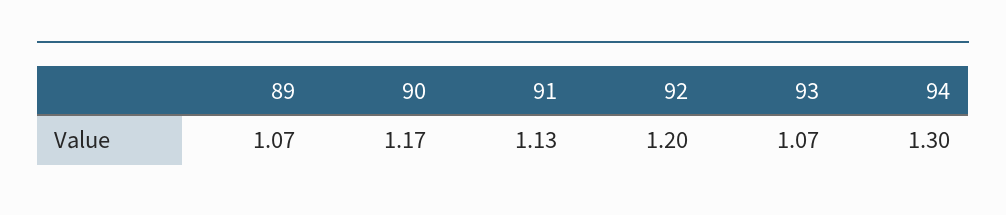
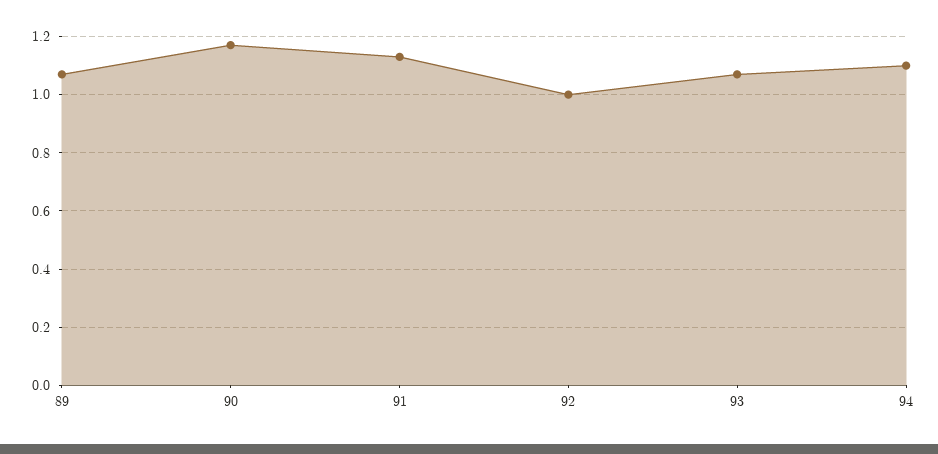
92: 1.2 -> 1
94: 1.3 -> 1.1

